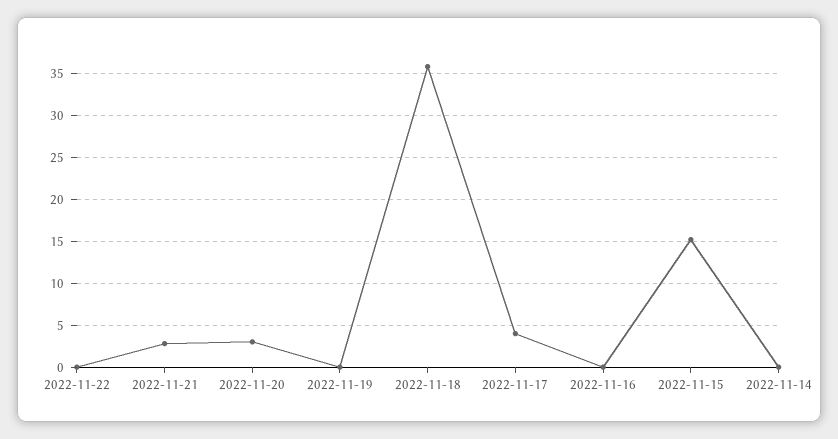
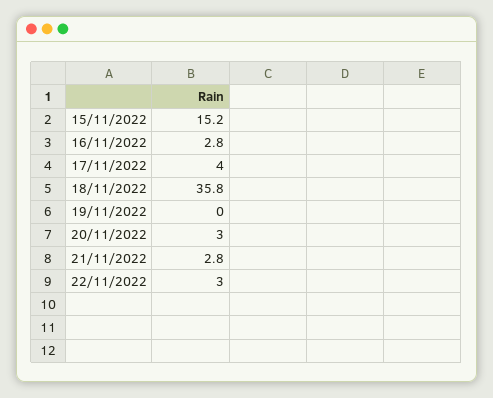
2022-11-22: 0 -> 3
2022-11-16: 0 -> 2.8
2022-11-14: 0 -> none

